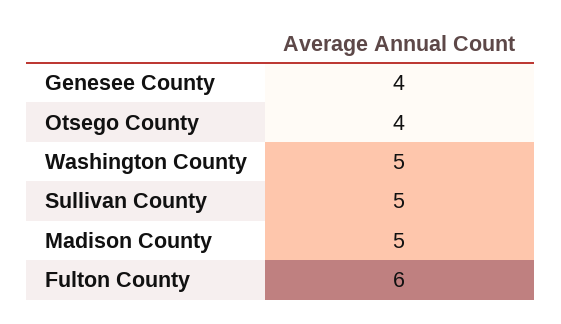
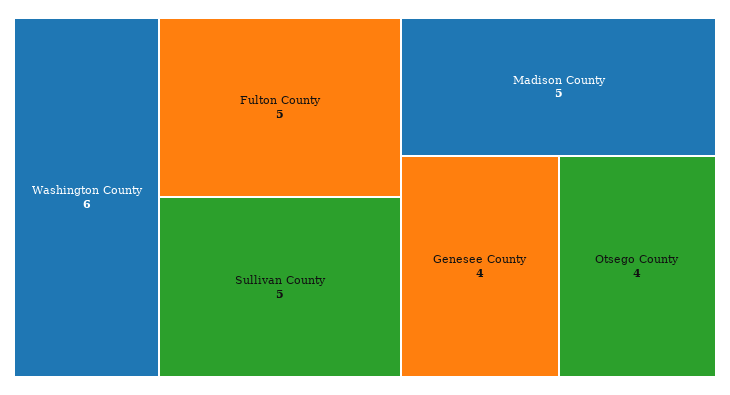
Washington County: 5 -> 6
Fulton County: 6 -> 5

